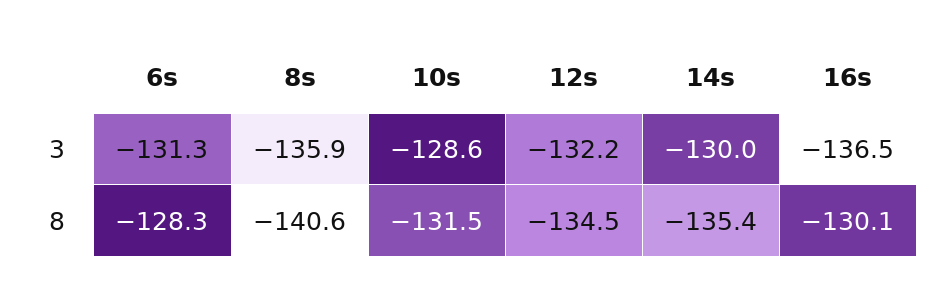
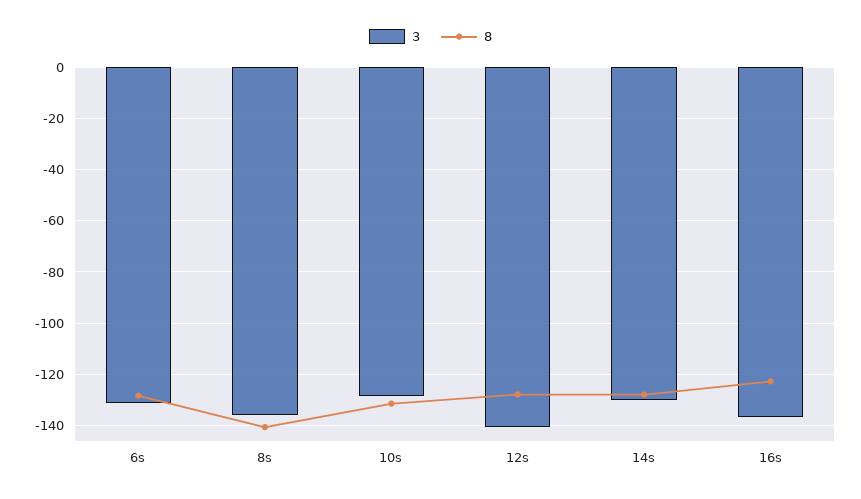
3, 12s: -132.2 -> -140
8, 12s: -134.5 -> -127.5
8, 14s: -135.4 -> -127.5
8, 16s: -130.1 -> -122.5

